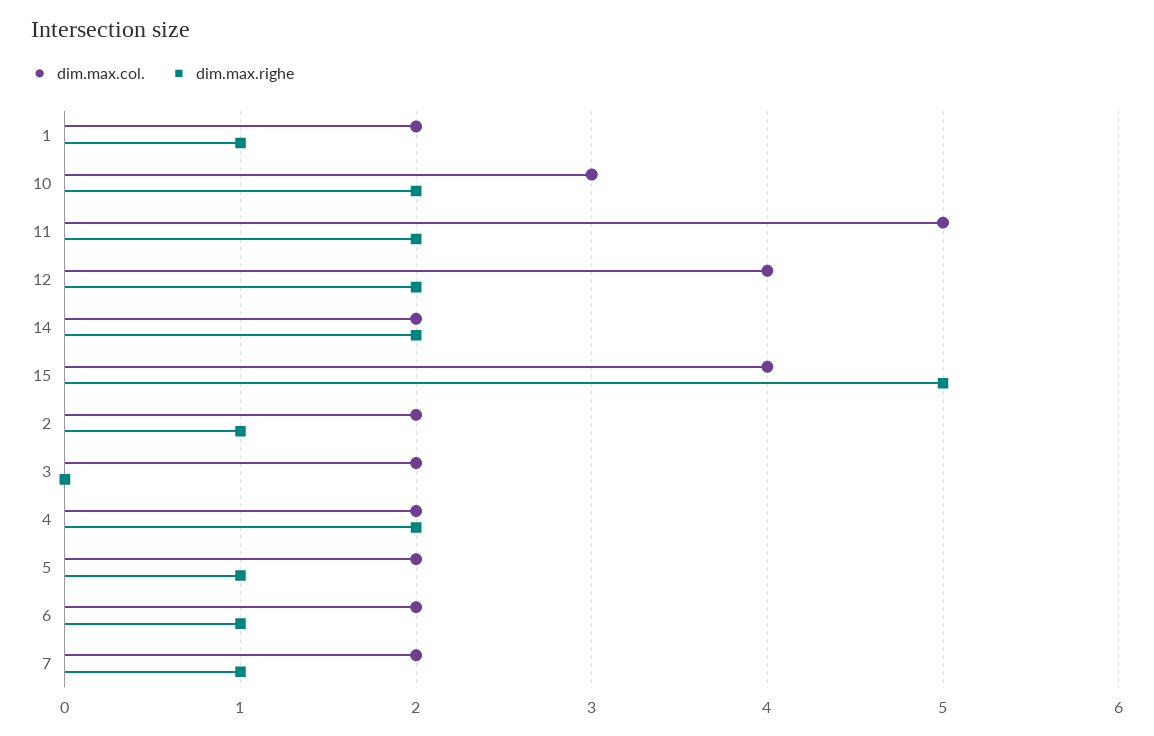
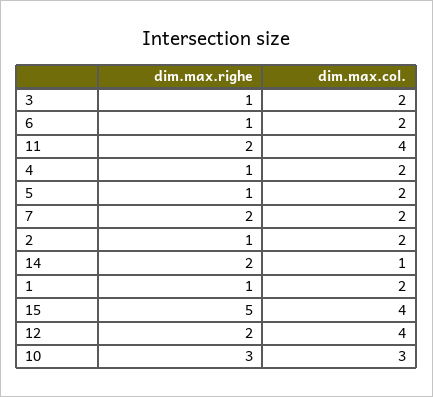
dim.max.righe, 10: 2 -> 3
dim.max.col., 11: 5 -> 4
dim.max.col., 14: 2 -> 1
dim.max.righe, 3: 0 -> 1
dim.max.righe, 4: 2 -> 1
dim.max.righe, 7: 1 -> 2

